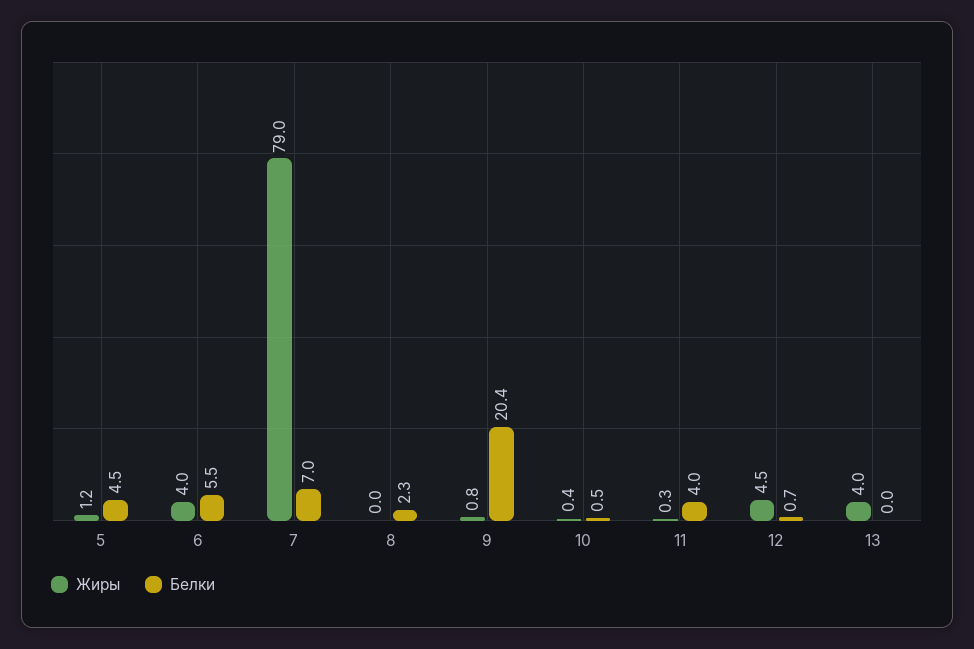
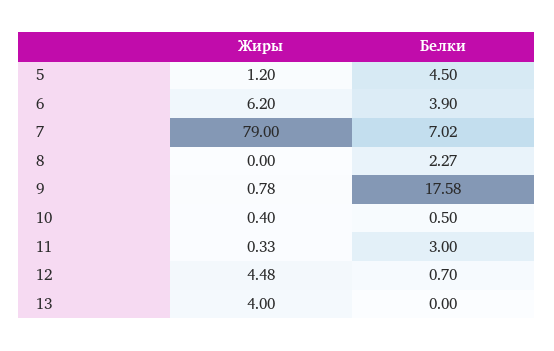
Жиры, 6: 4 -> 6.2
Белки, 6: 5.5 -> 3.9
Белки, 9: 20.4 -> 17.58
Белки, 11: 4 -> 3

